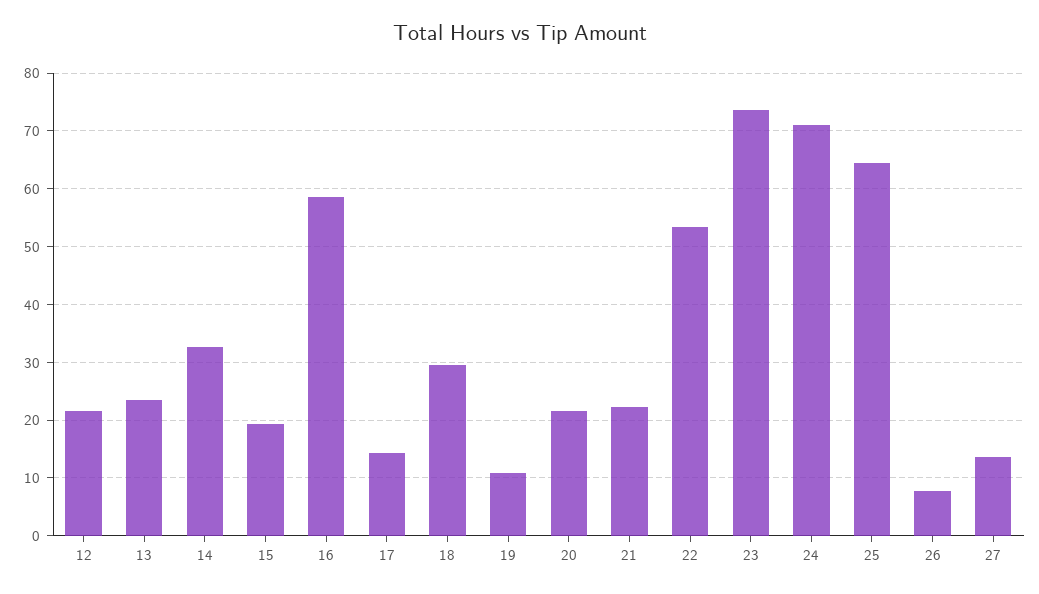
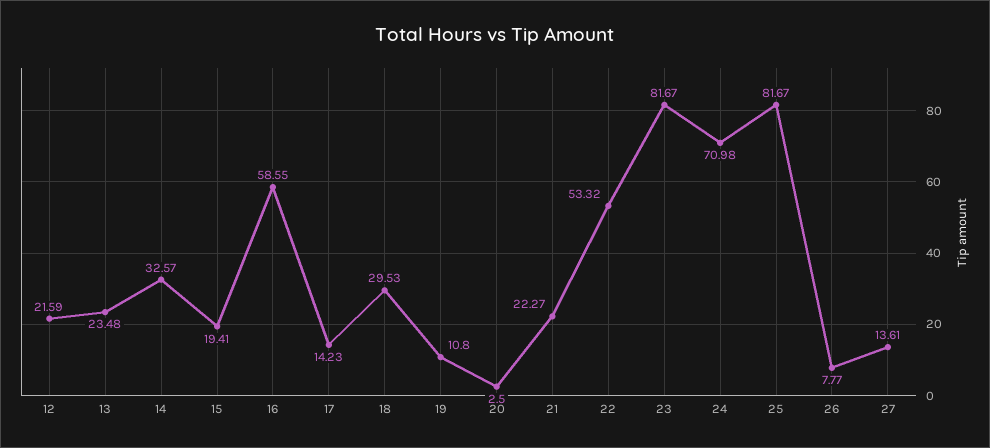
20: 22 -> 2.5
23: 74 -> 81.67
25: 64 -> 81.67

